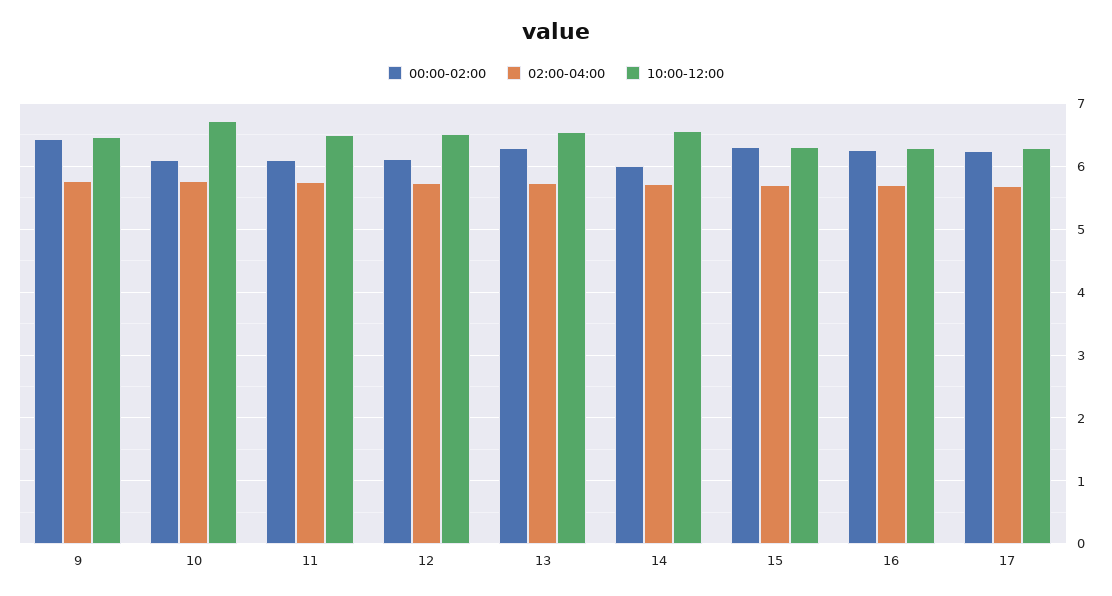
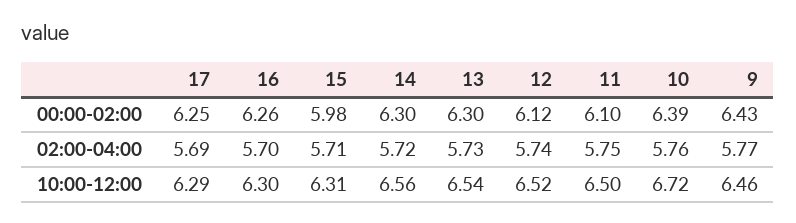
00:00-02:00, 10: 6.1 -> 6.39
00:00-02:00, 14: 6 -> 6.3
00:00-02:00, 15: 6.3 -> 5.98

